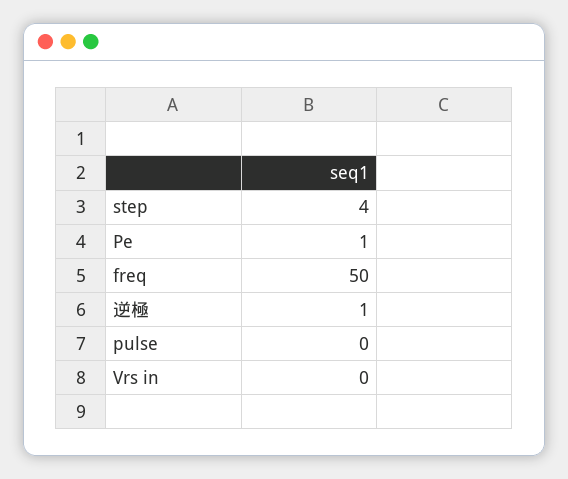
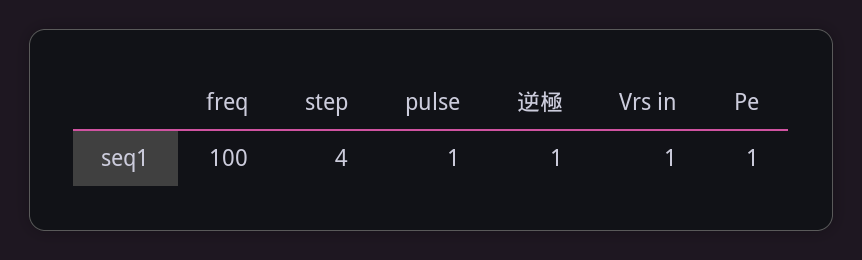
freq: 50 -> 100
pulse: 0 -> 1
Vrs in: 0 -> 1

